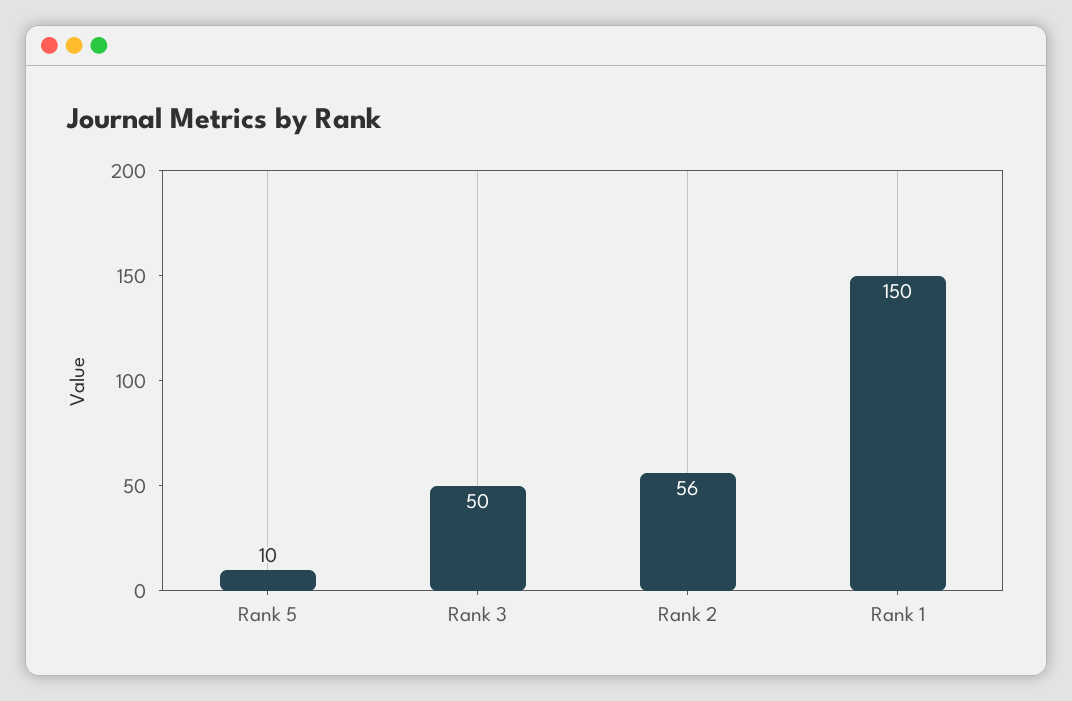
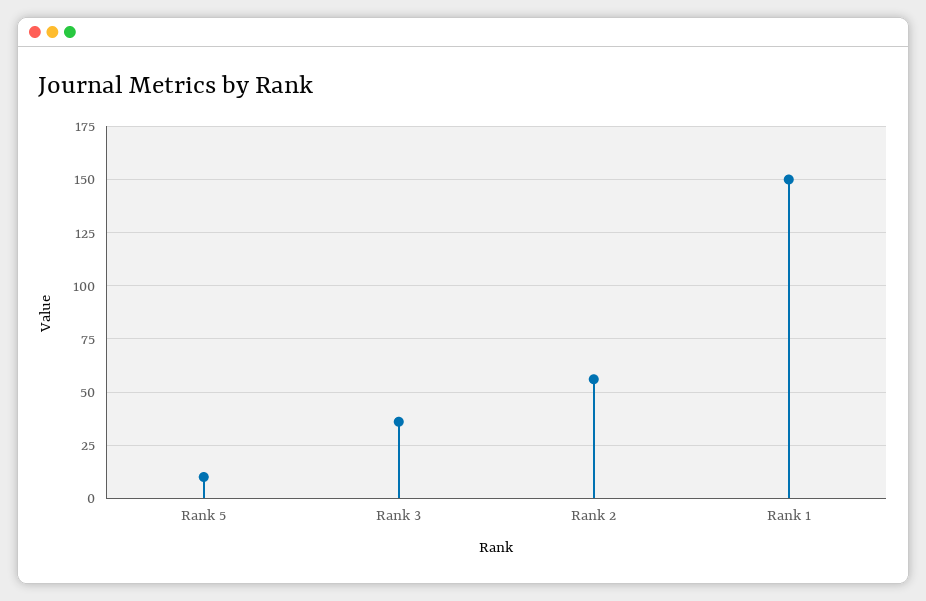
Rank 3: 50 -> 35

